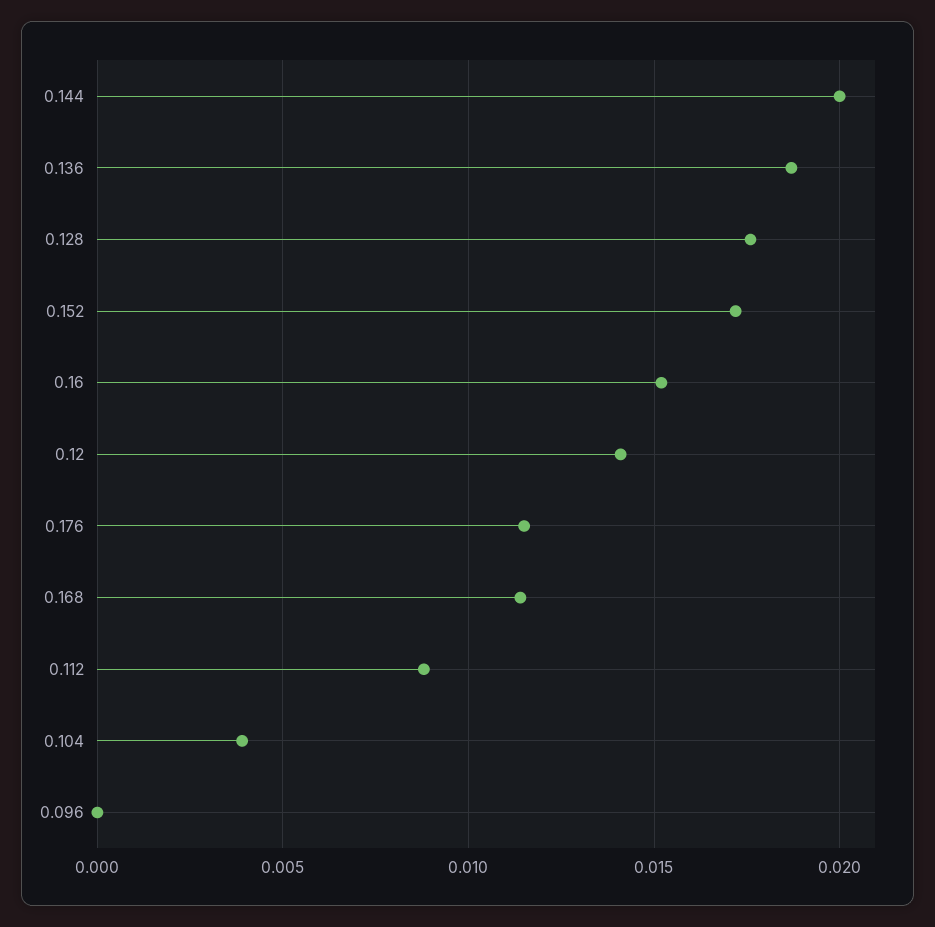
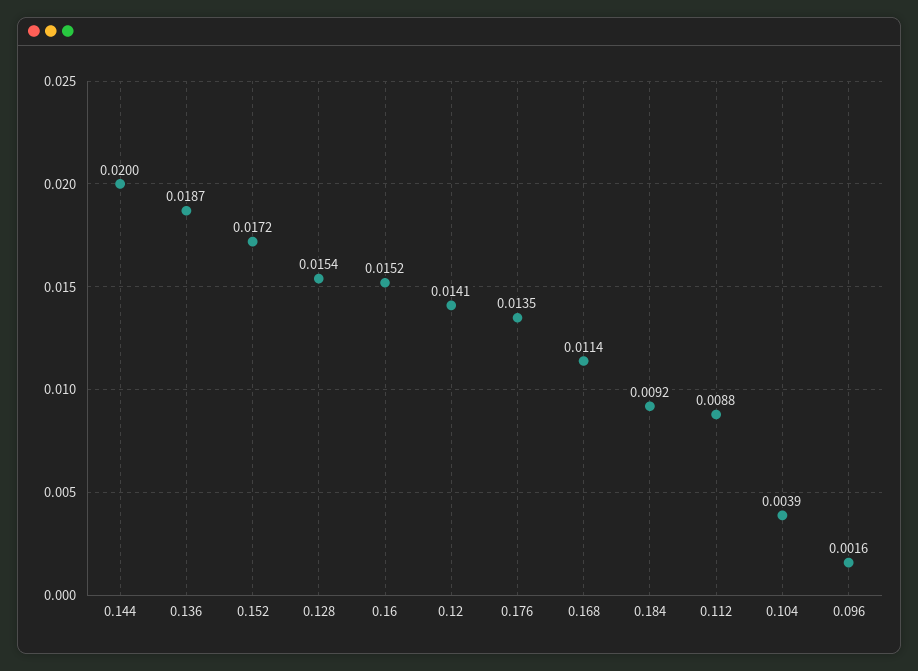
0.128: 0.0175 -> 0.0154
0.176: 0.0115 -> 0.0135
0.096: 0 -> 0.0016
0.184: none -> 0.0092

